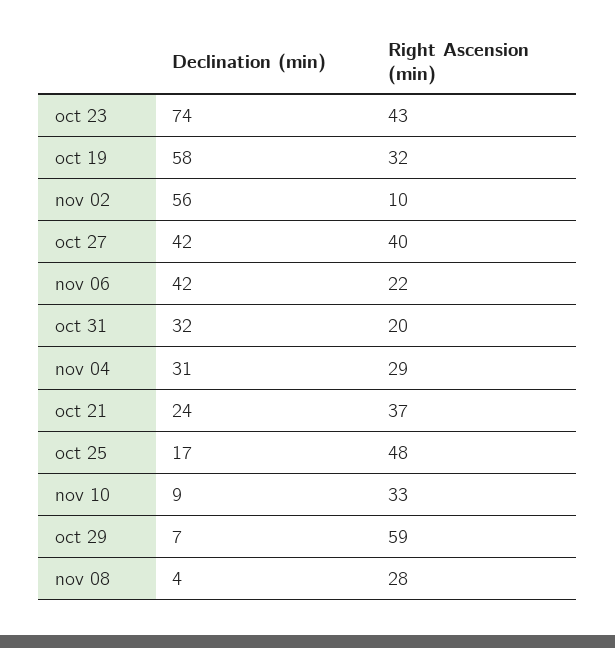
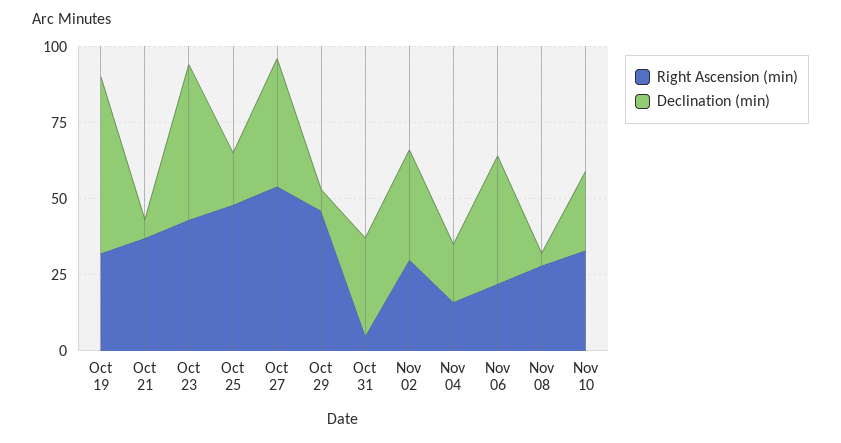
Declination (min), oct 23: 74 -> 50
Declination (min), nov 02: 56 -> 35
Right Ascension (min), nov 02: 10 -> 30
Right Ascension (min), oct 27: 40 -> 55
Right Ascension (min), oct 31: 20 -> 5
Declination (min), nov 04: 31 -> 20
Right Ascension (min), nov 04: 29 -> 15
Declination (min), oct 21: 24 -> 5
Declination (min), nov 10: 9 -> 25
Right Ascension (min), oct 29: 59 -> 45

